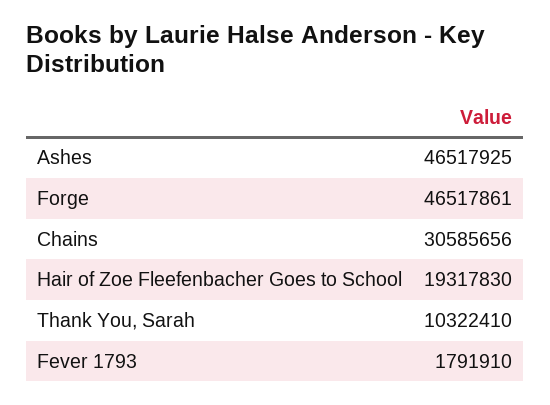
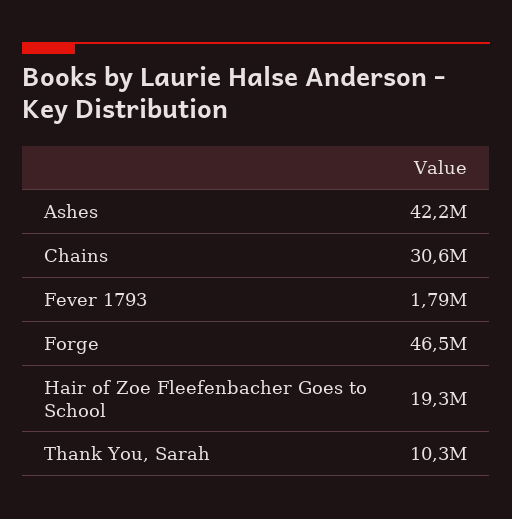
Ashes: 46517925 -> 42200000

